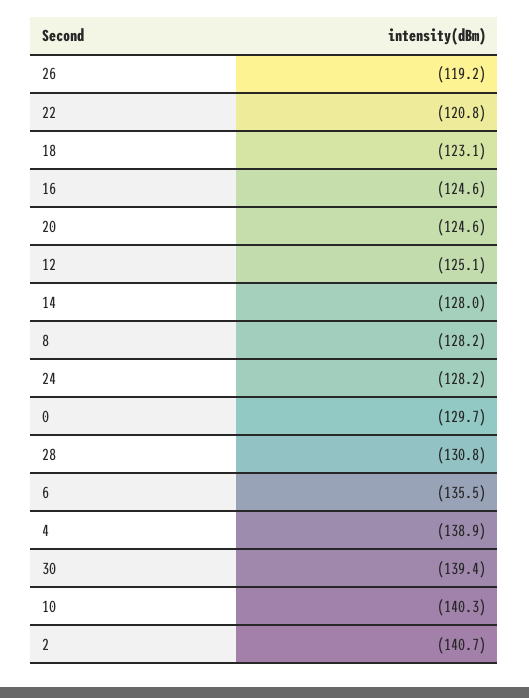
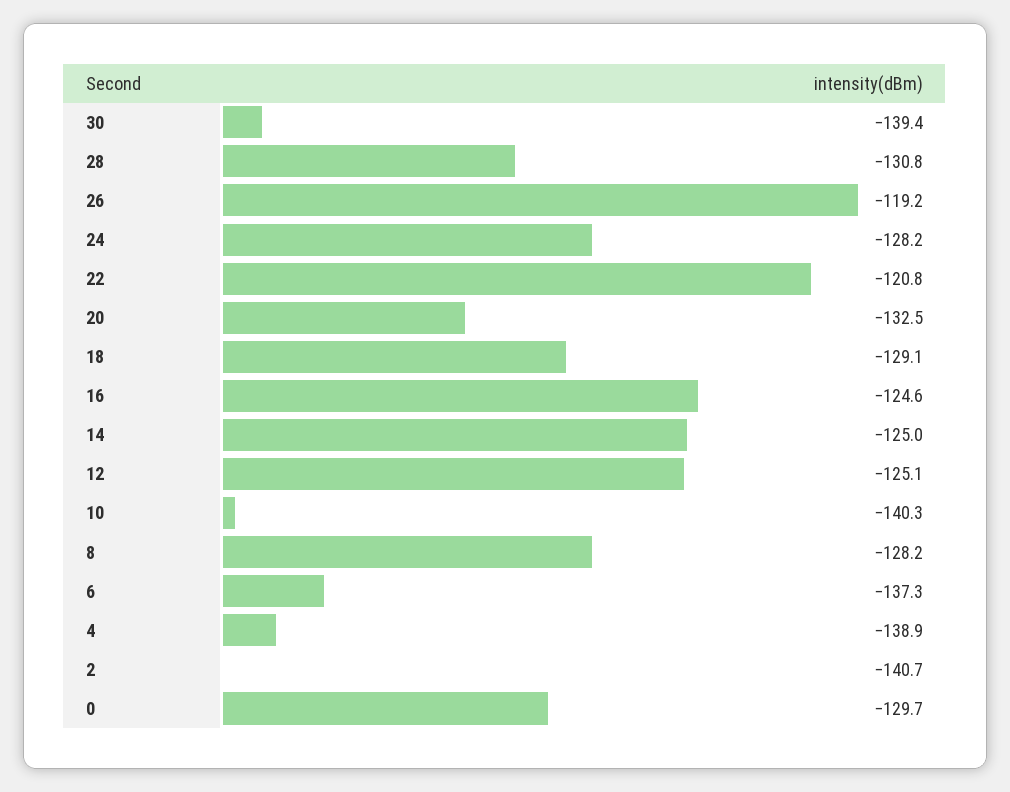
18: -123.1 -> -129.1
20: -124.6 -> -132.5
14: -128 -> -125
6: -135.5 -> -137.3

